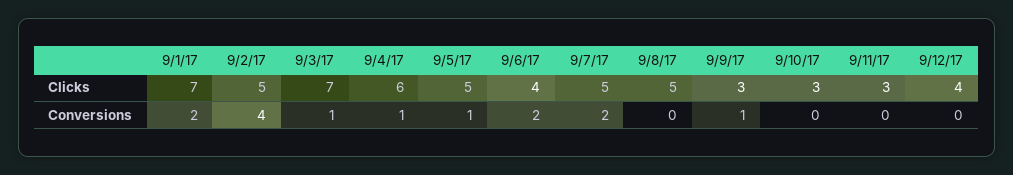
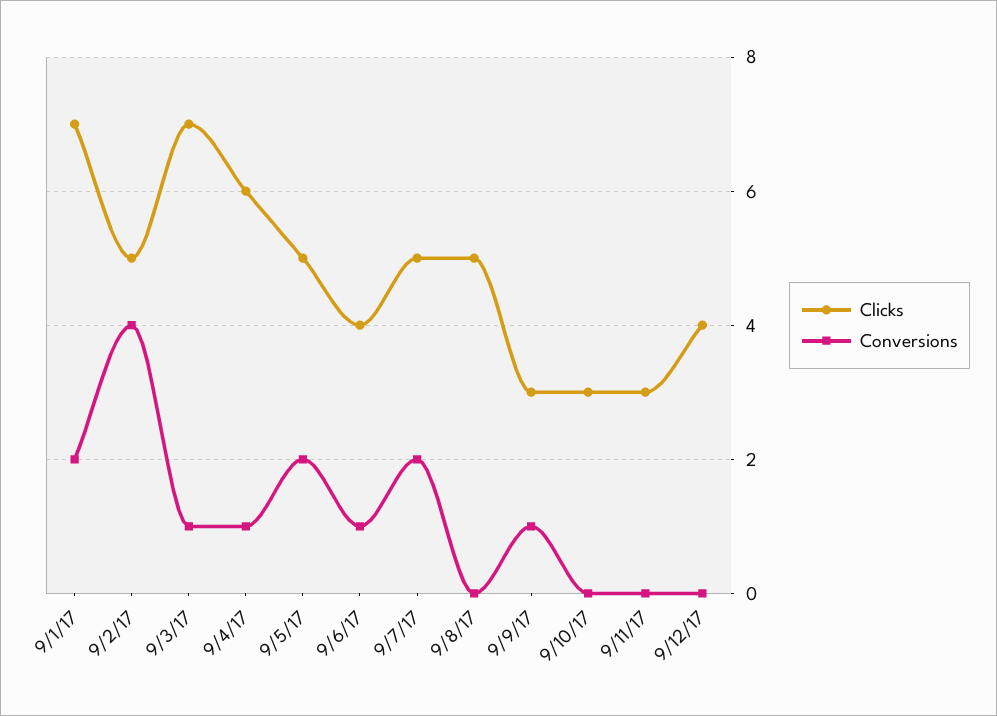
Conversions, 9/5/17: 1 -> 2
Conversions, 9/6/17: 2 -> 1

